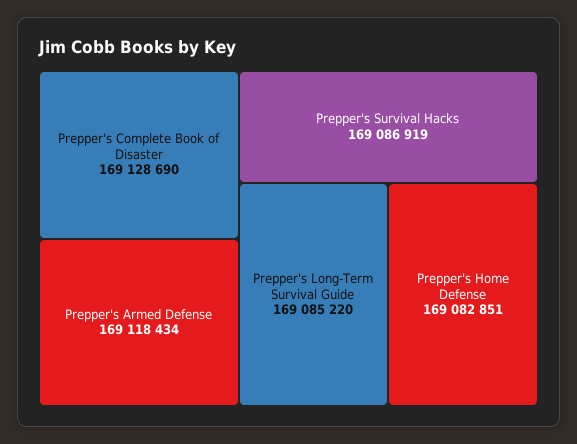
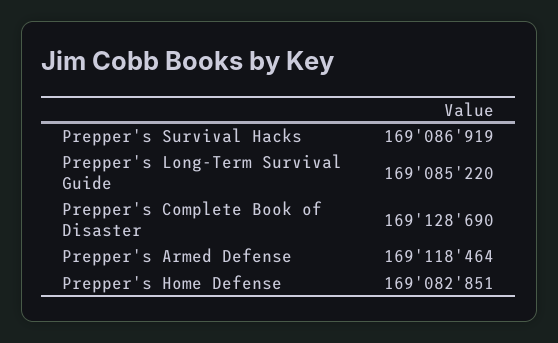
Prepper's Armed Defense: 169118434 -> 169118464

